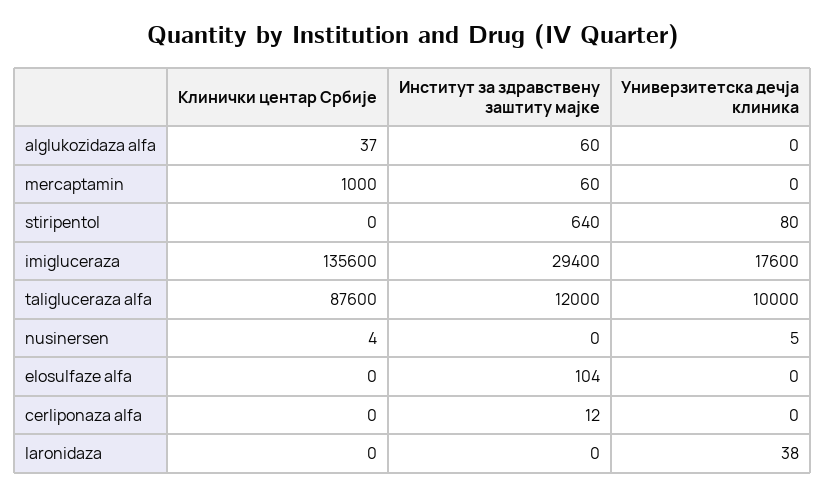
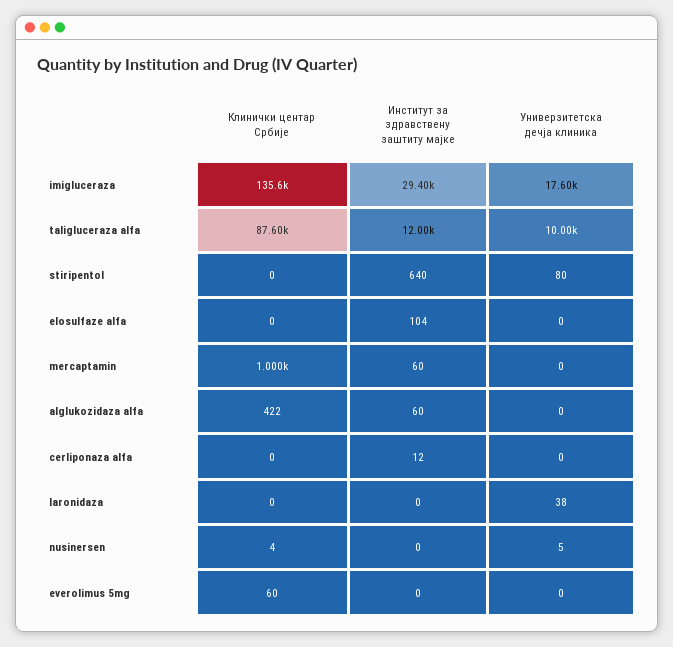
Клинички центар Србије, alglukozidaza alfa: 37 -> 422
Клинички центар Србије, everolimus 5mg: none -> 60
Институт за здравствену заштиту мајке, everolimus 5mg: none -> 0
Универзитетска дечја клиника, everolimus 5mg: none -> 0

